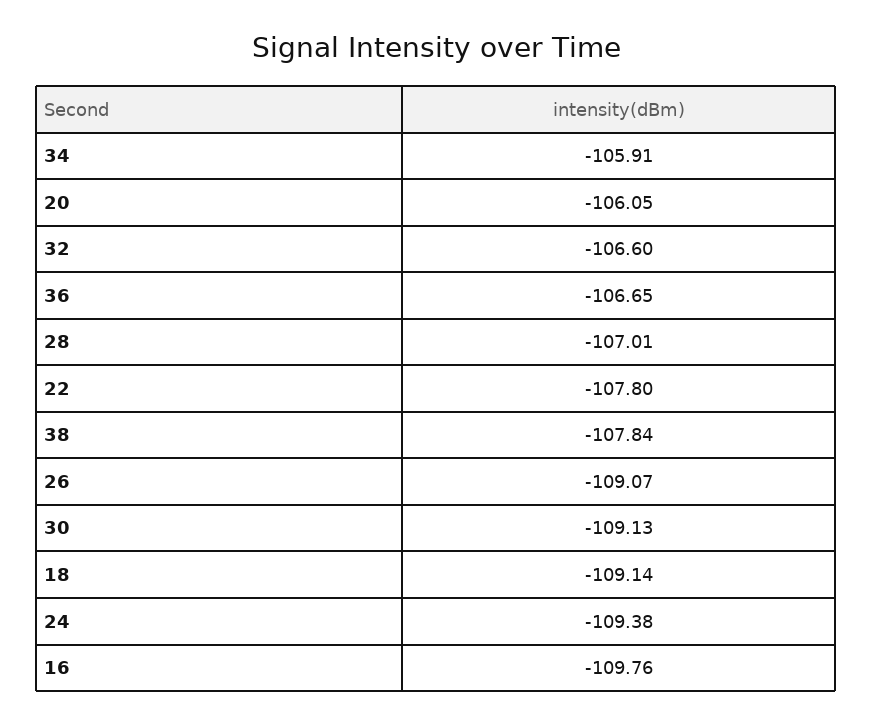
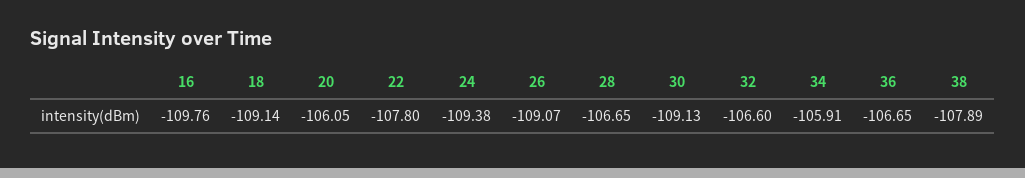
28: -107.01 -> -106.65
38: -107.84 -> -107.89

